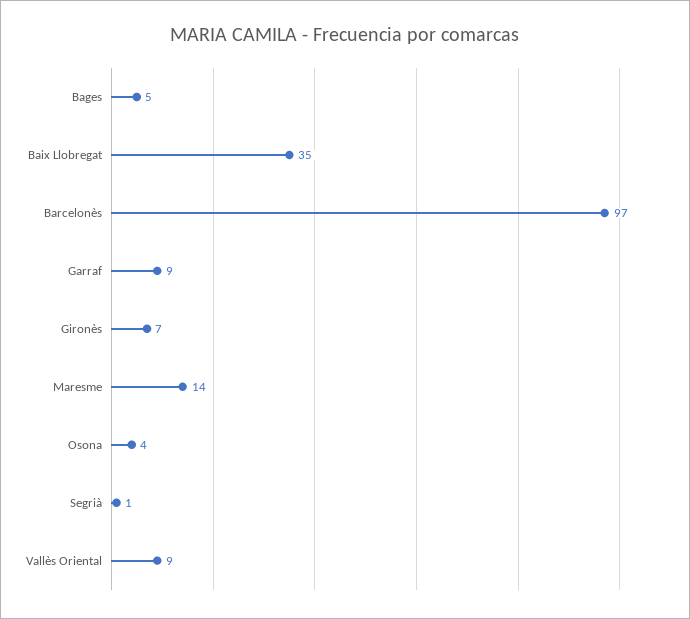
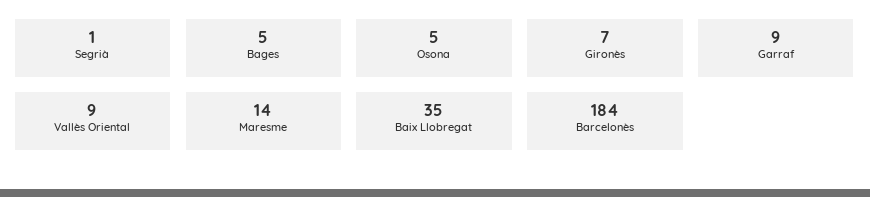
Barcelonès: 97 -> 184
Osona: 4 -> 5

